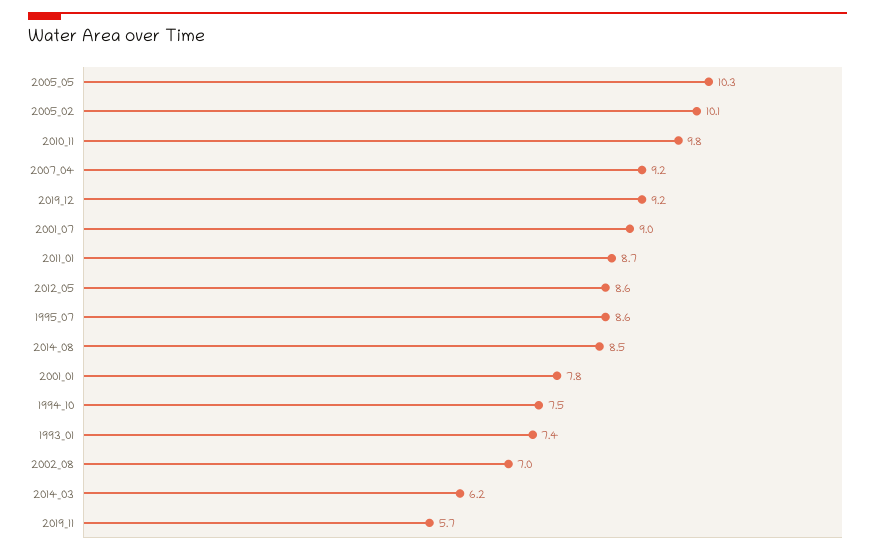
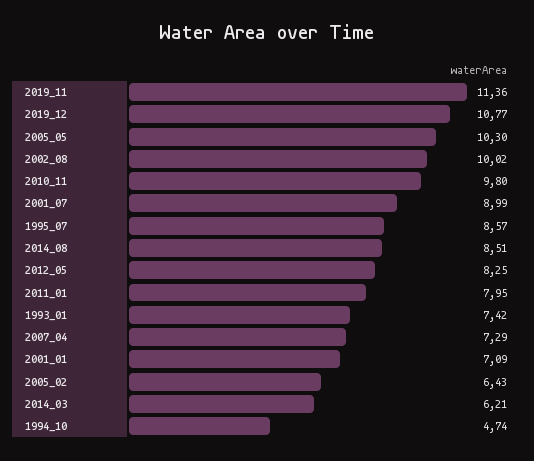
2005_02: 10.1 -> 6.43
2007_04: 9.2 -> 7.29
2019_12: 9.2 -> 10.77
2011_01: 8.7 -> 7.95
2012_05: 8.6 -> 8.25
2001_01: 7.8 -> 7.09
1994_10: 7.5 -> 4.74
2002_08: 7 -> 10.02
2019_11: 5.7 -> 11.36

